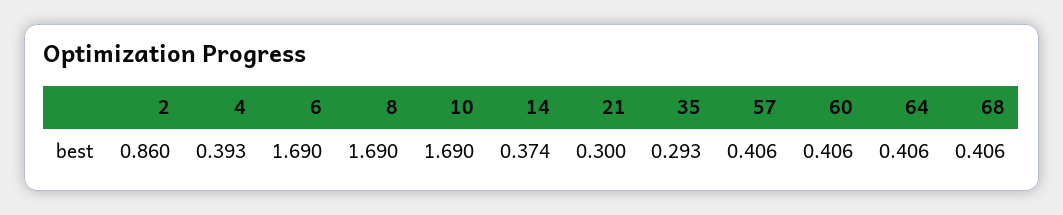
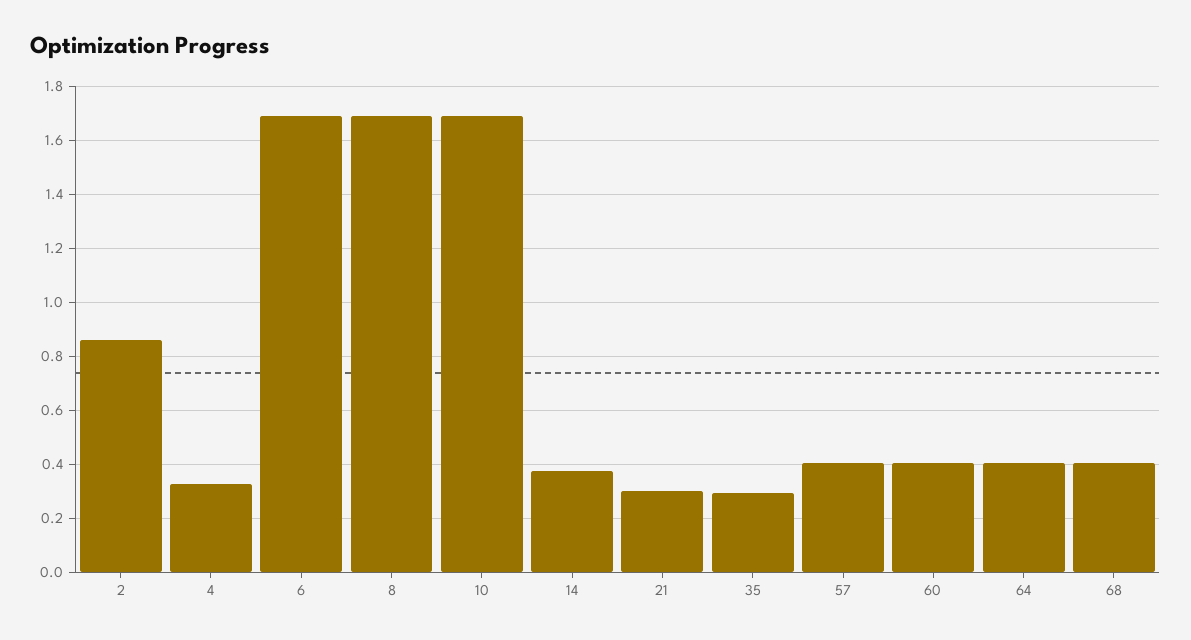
4: 0.393 -> 0.325

